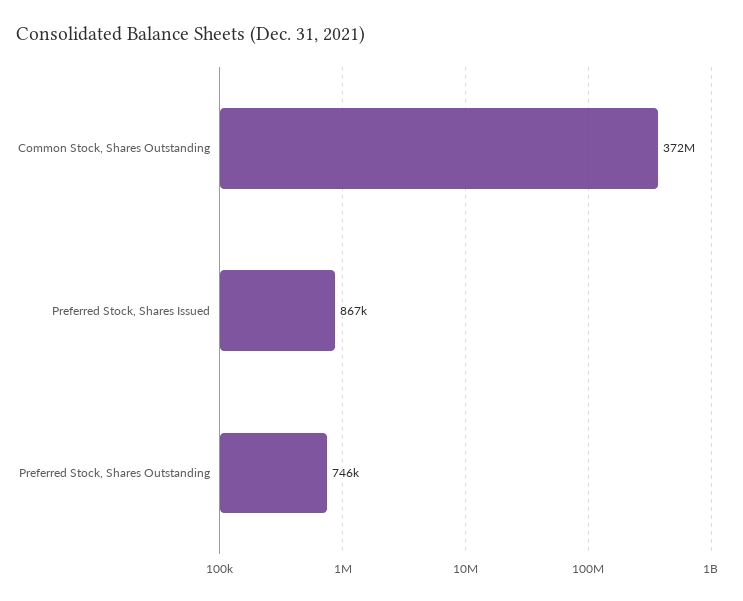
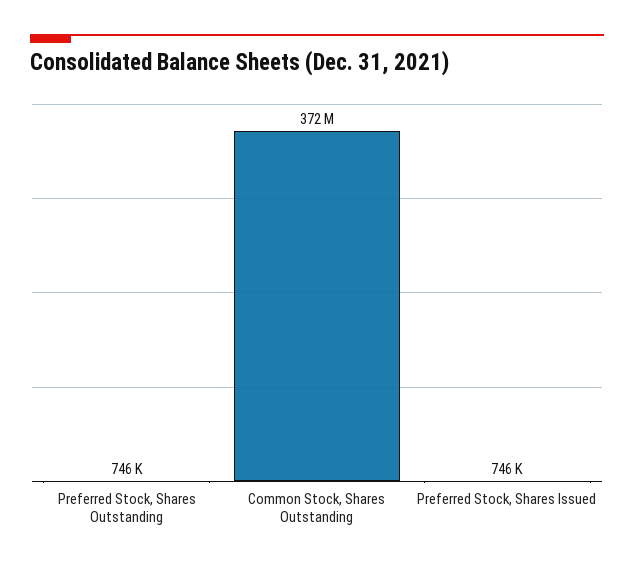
Preferred Stock, Shares Issued: 867000 -> 746000

